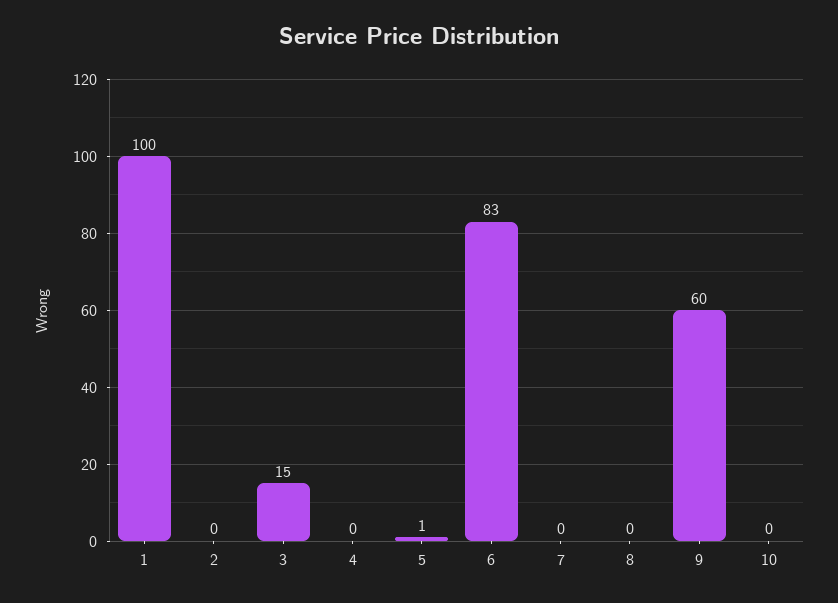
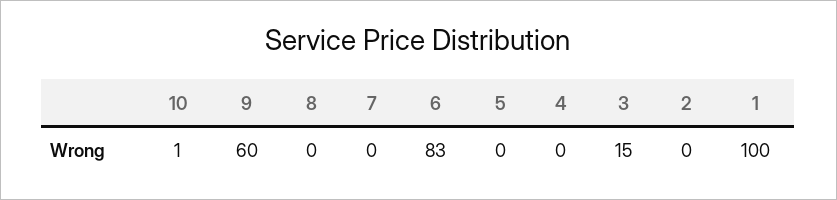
5: 1 -> 0
10: 0 -> 1

